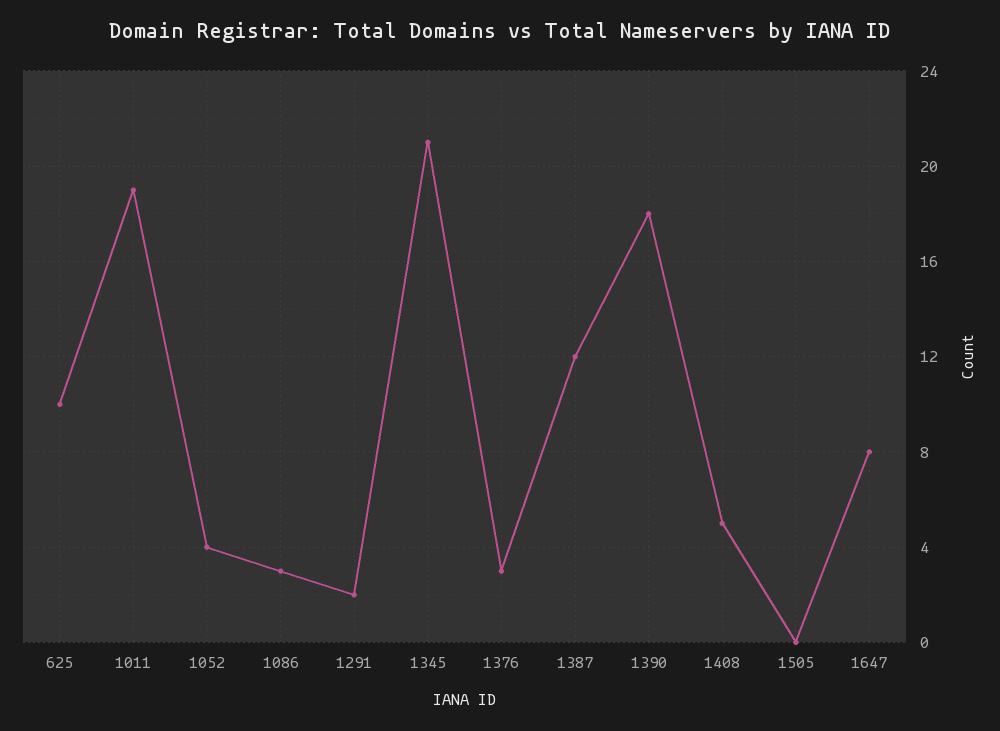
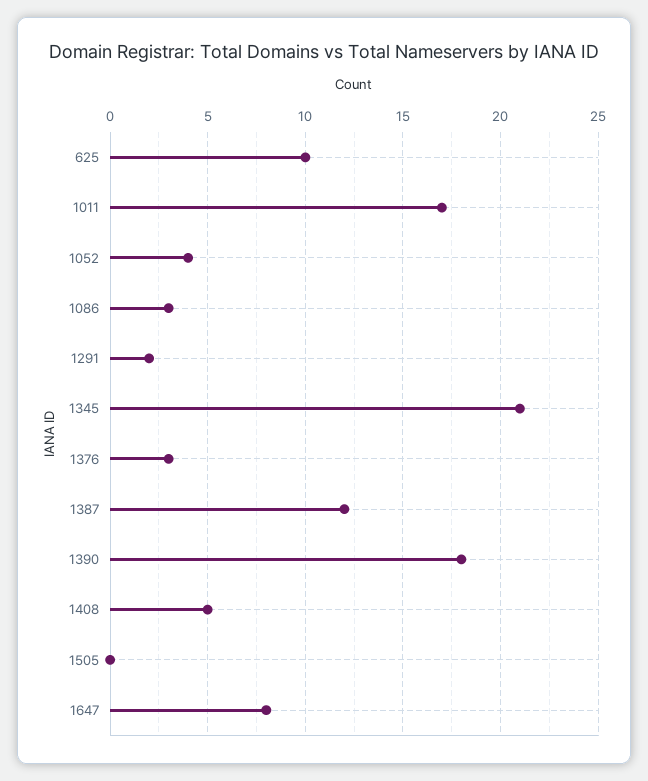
1011: 19 -> 17

